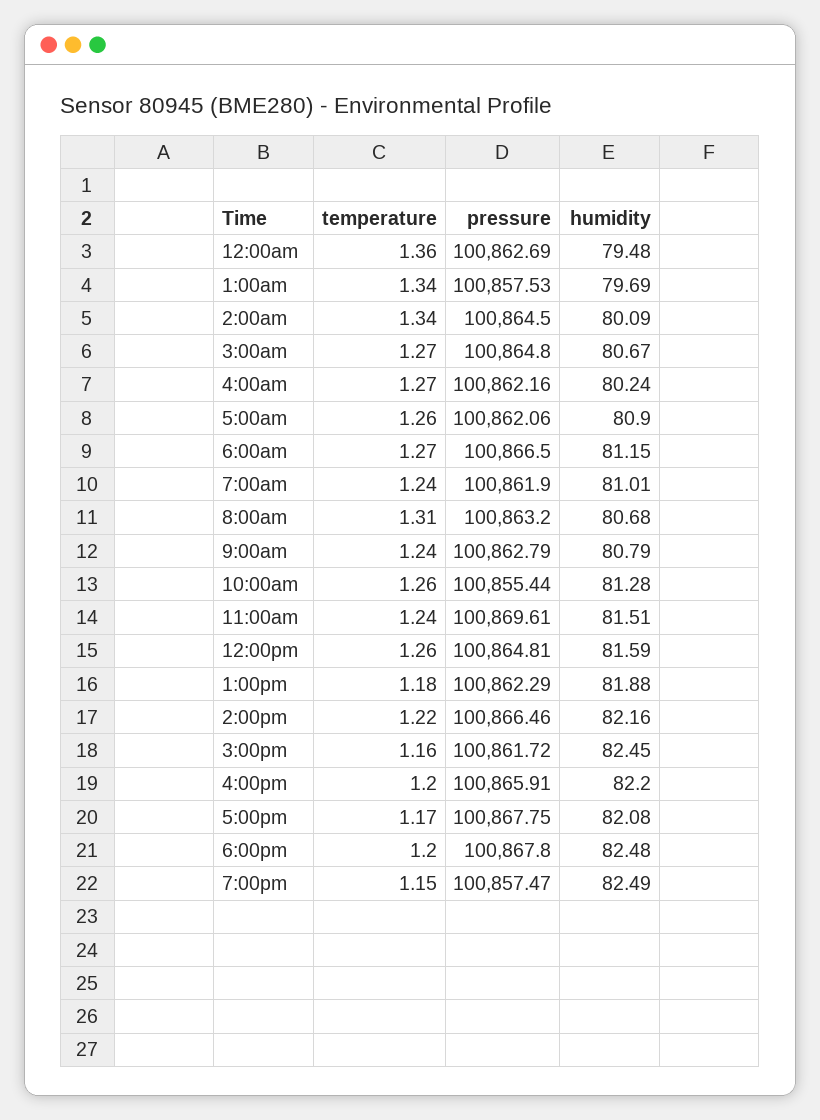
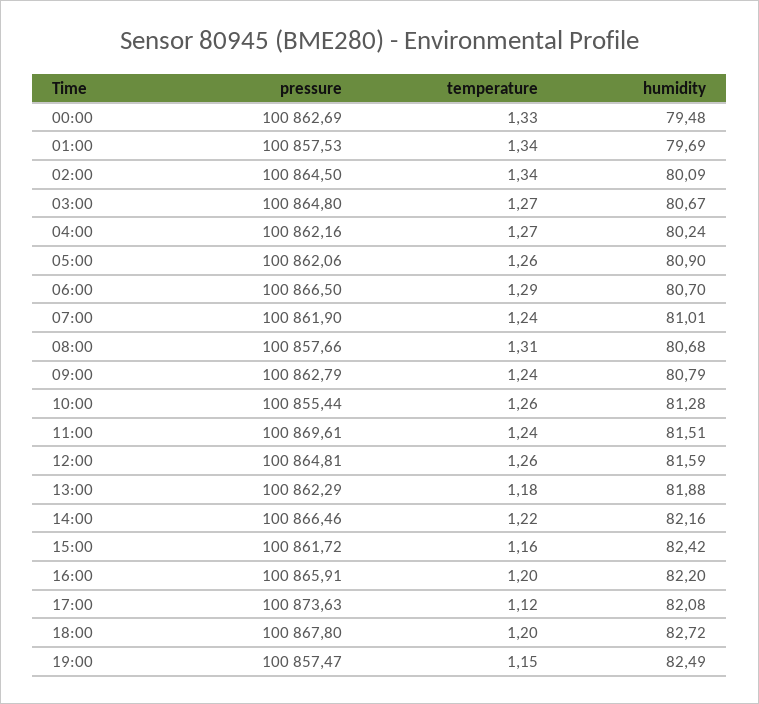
temperature, 12:00am: 1.36 -> 1.33
temperature, 6:00am: 1.27 -> 1.29
humidity, 6:00am: 81.15 -> 80.7
pressure, 8:00am: 100863.2 -> 100857.66
humidity, 3:00pm: 82.45 -> 82.42
temperature, 5:00pm: 1.17 -> 1.12
pressure, 5:00pm: 100867.75 -> 100873.63
humidity, 6:00pm: 82.48 -> 82.72

